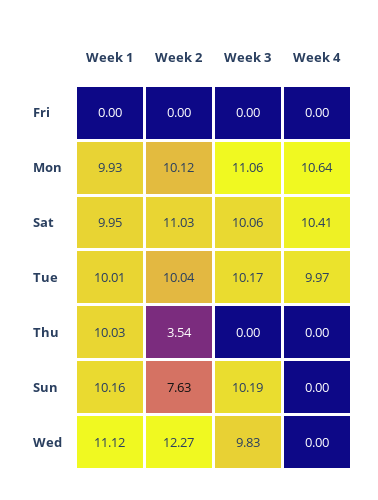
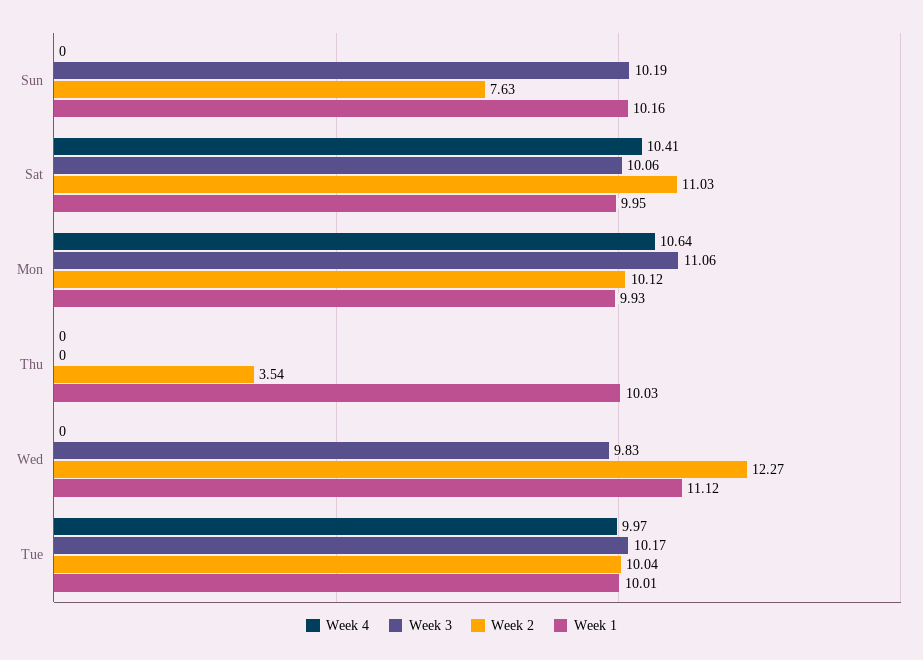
Week 1, Fri: 0 -> none
Week 2, Fri: 0 -> none
Week 3, Fri: 0 -> none
Week 4, Fri: 0 -> none

